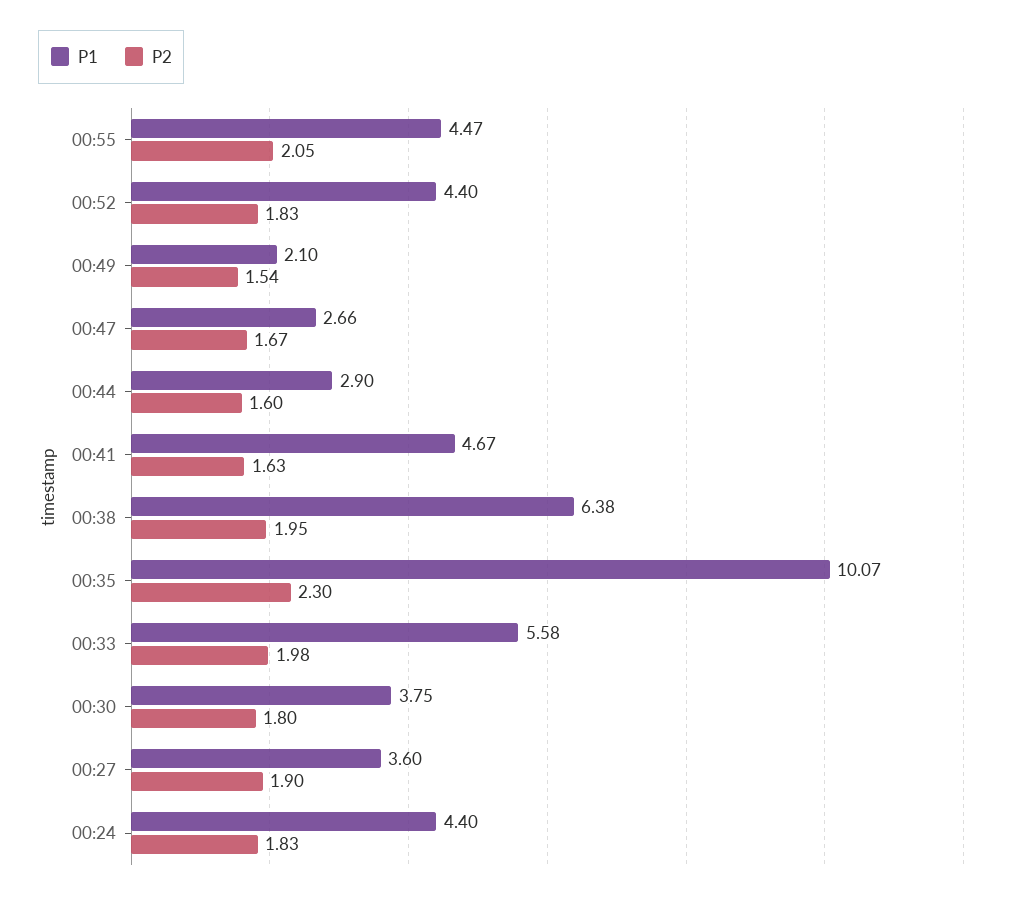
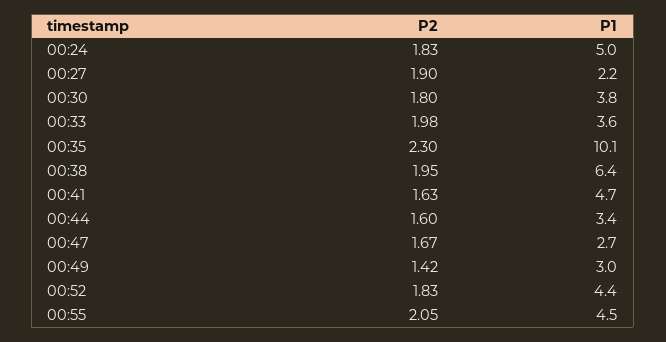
P1, 00:49: 2.1 -> 3
P2, 00:49: 1.54 -> 1.42
P1, 00:44: 2.9 -> 3.4
P1, 00:33: 5.58 -> 3.6
P1, 00:27: 3.6 -> 2.2
P1, 00:24: 4.4 -> 5

